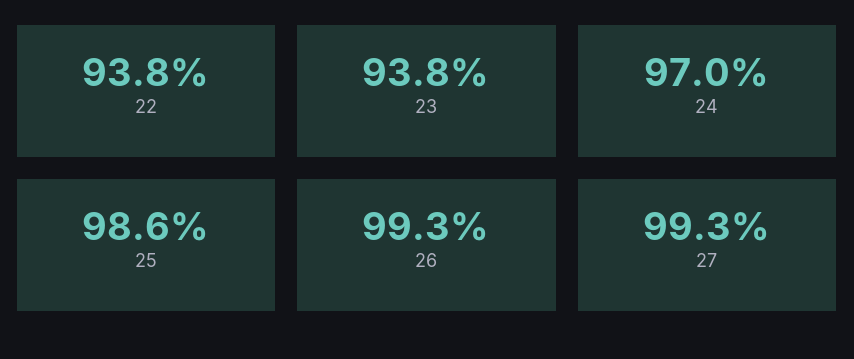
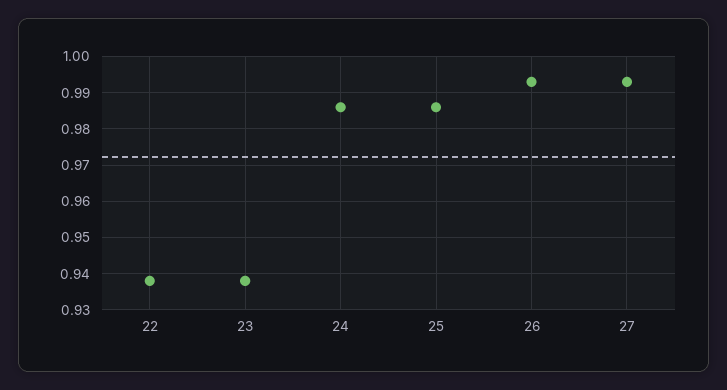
24: 0.97 -> 0.985

